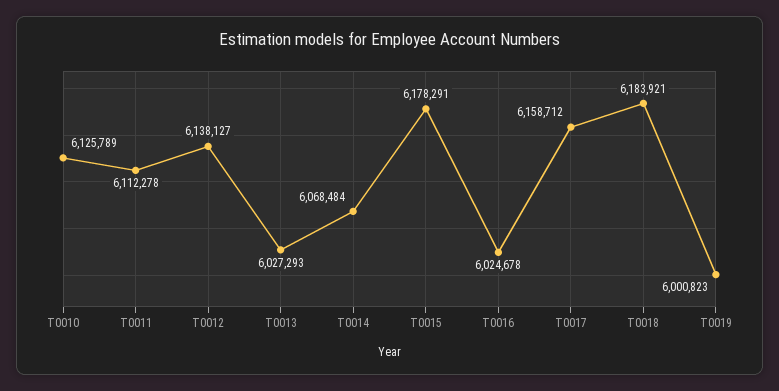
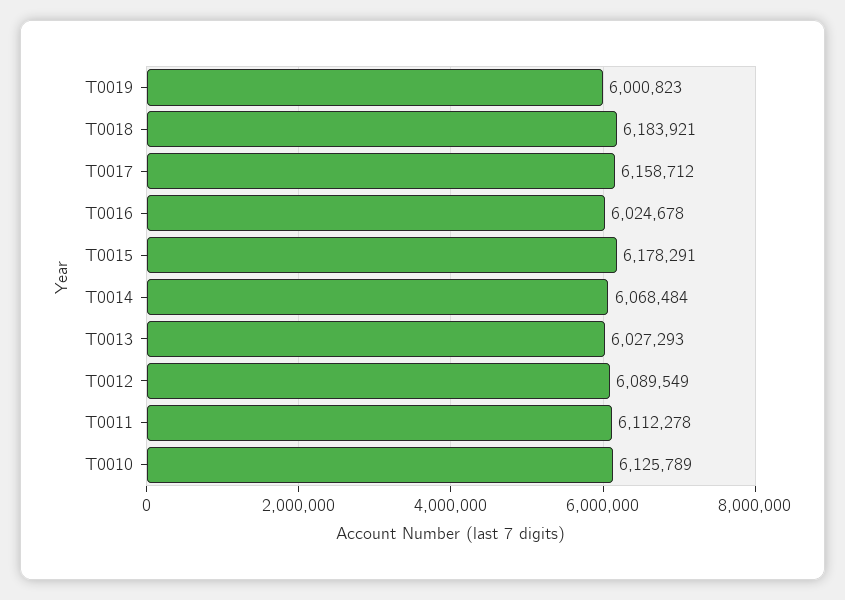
T0012: 6138127 -> 6089549

